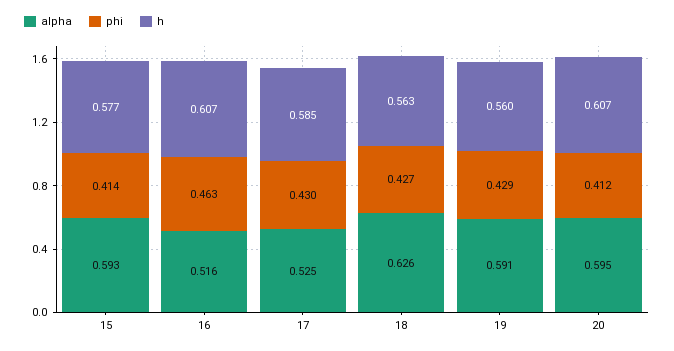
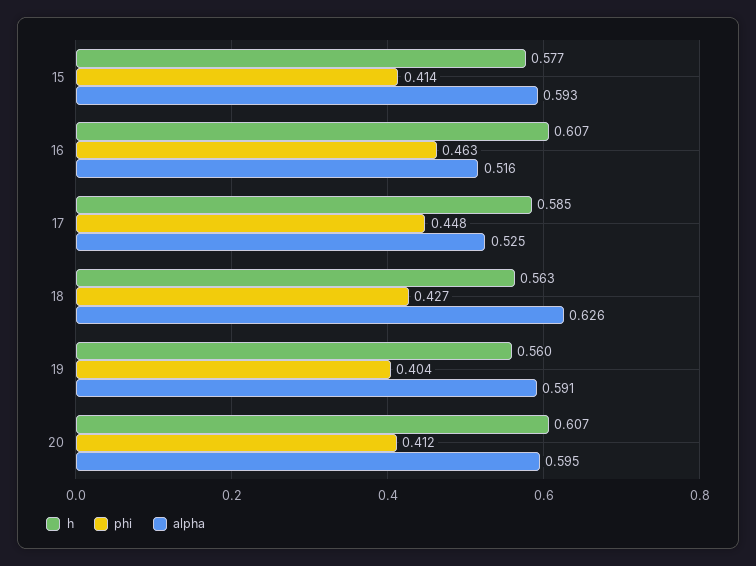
phi, 17: 0.43 -> 0.448
phi, 19: 0.429 -> 0.404

